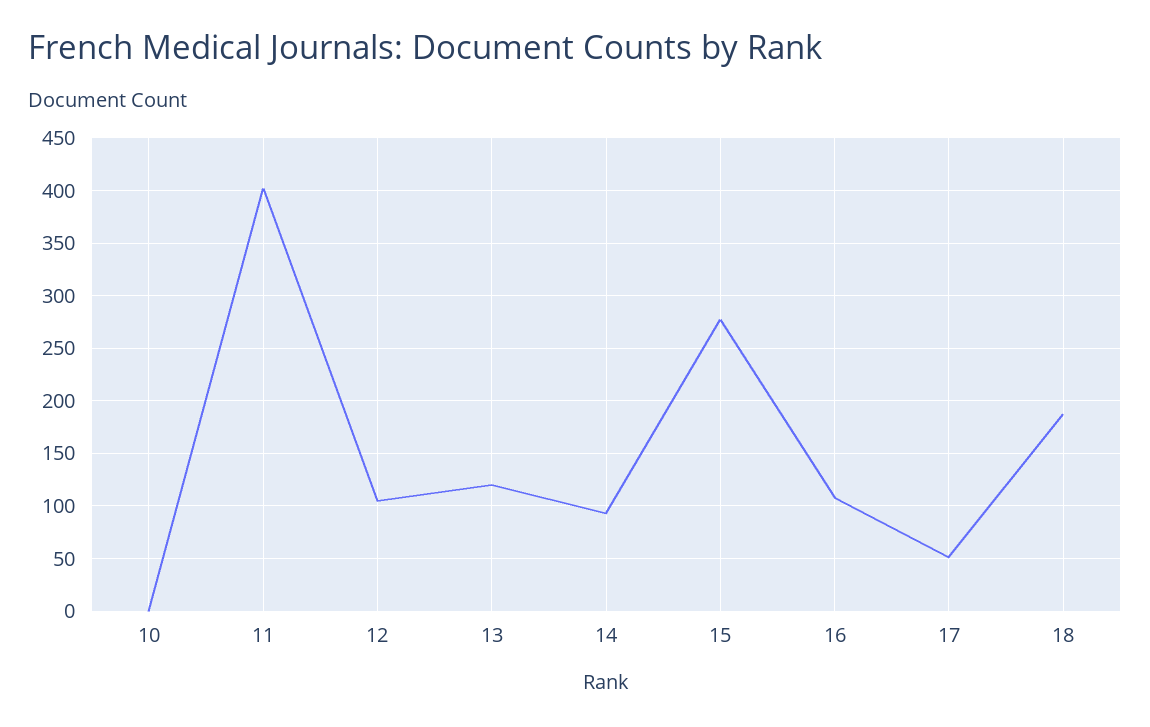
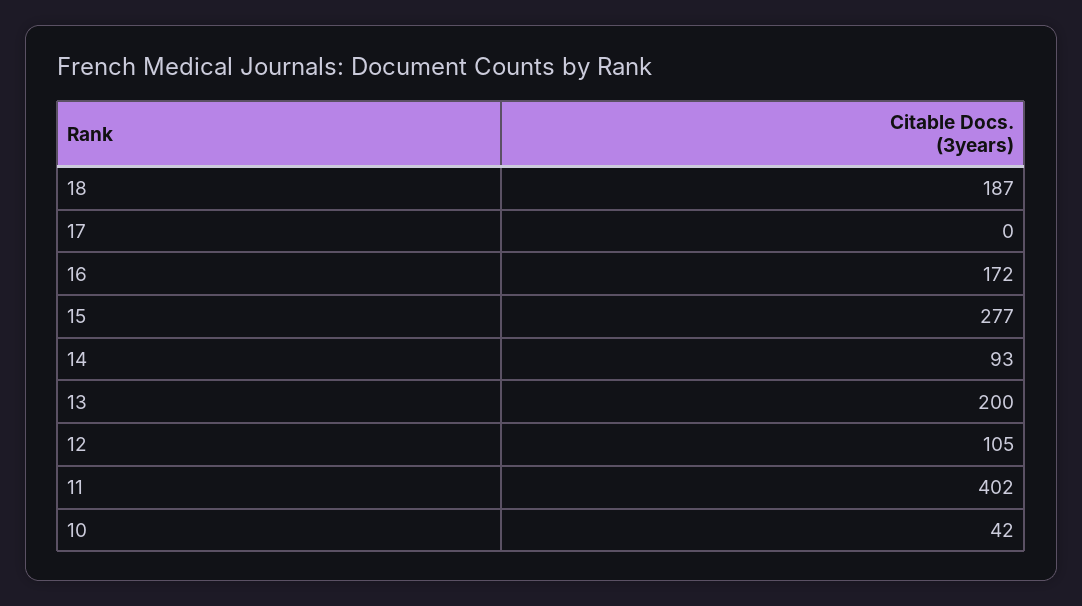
10: 0 -> 42
13: 120 -> 200
16: 110 -> 172
17: 50 -> 0

